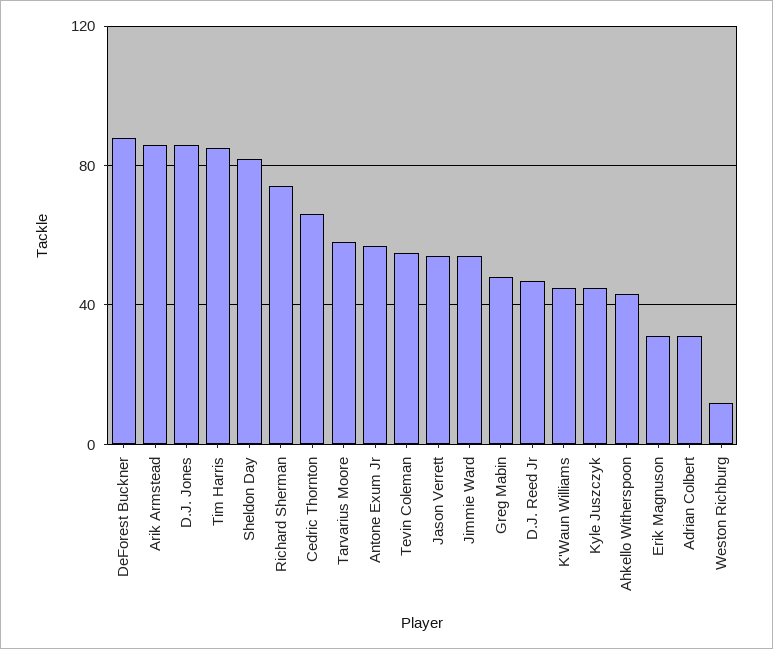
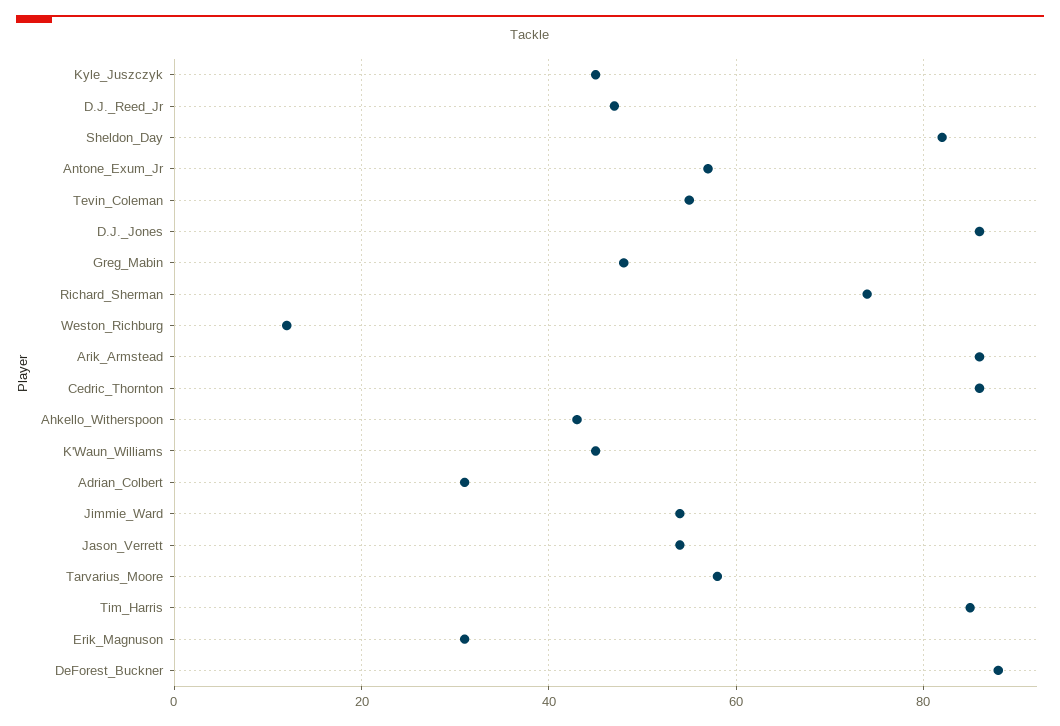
Cedric Thornton: 65 -> 85

